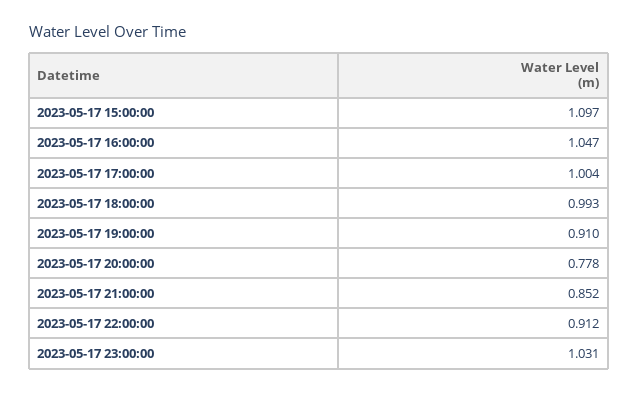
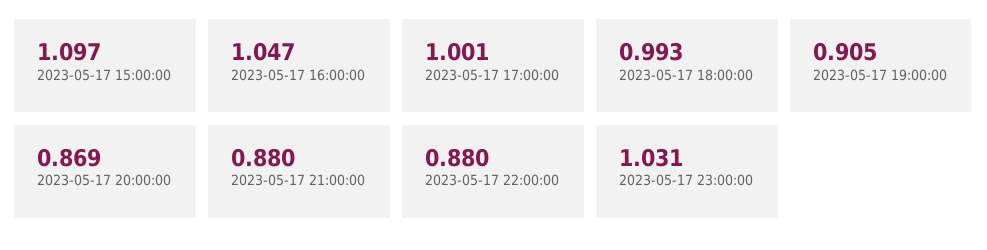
2023-05-17 17:00:00: 1.004 -> 1.001
2023-05-17 19:00:00: 0.91 -> 0.905
2023-05-17 20:00:00: 0.778 -> 0.869
2023-05-17 21:00:00: 0.852 -> 0.88
2023-05-17 22:00:00: 0.912 -> 0.88

